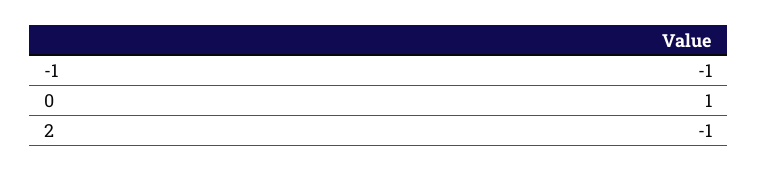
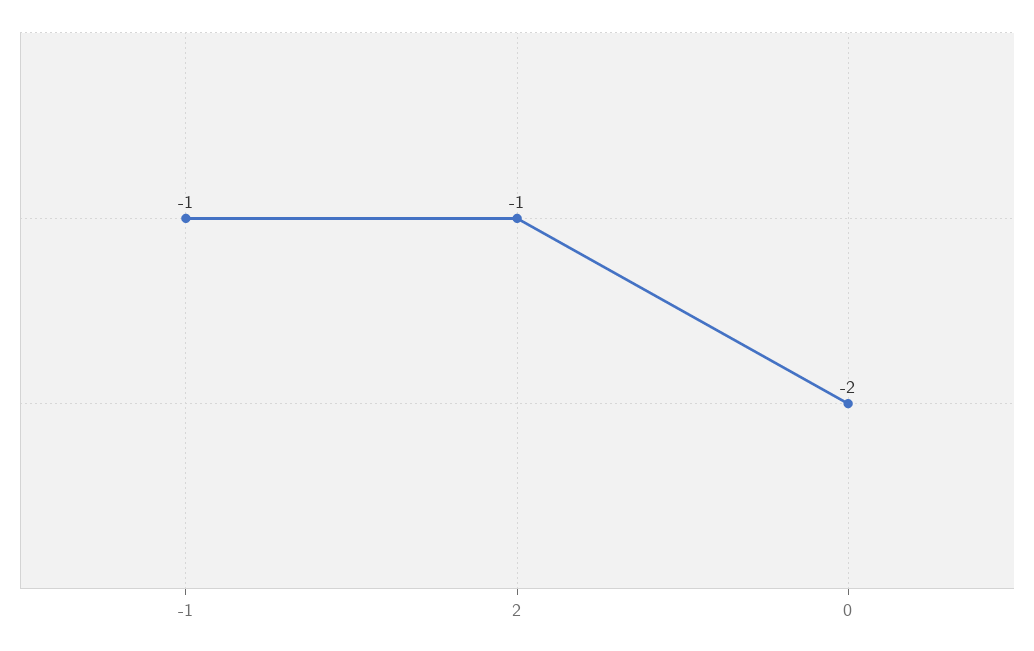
0: 1 -> -2

